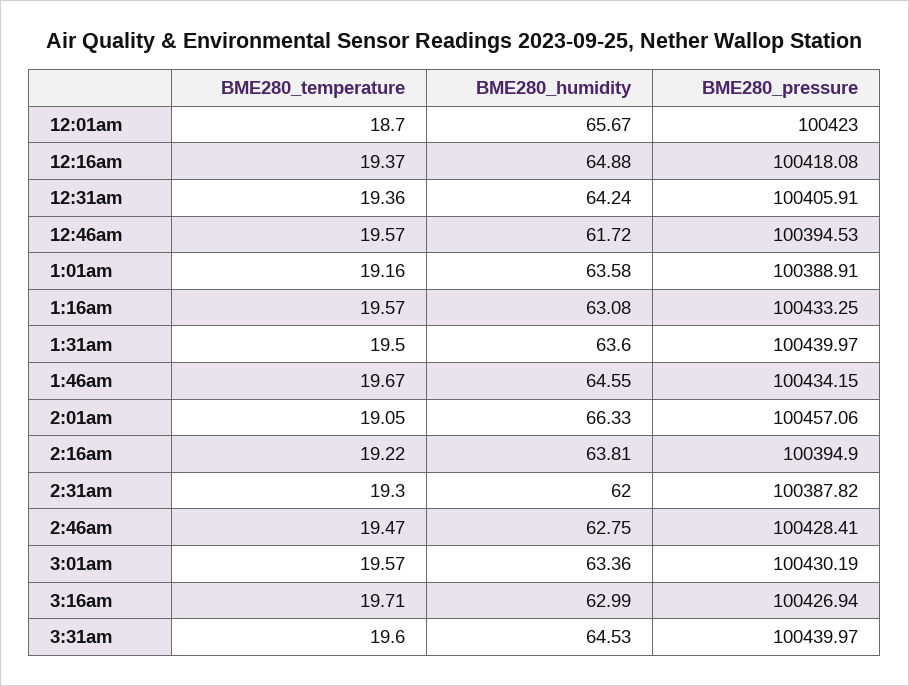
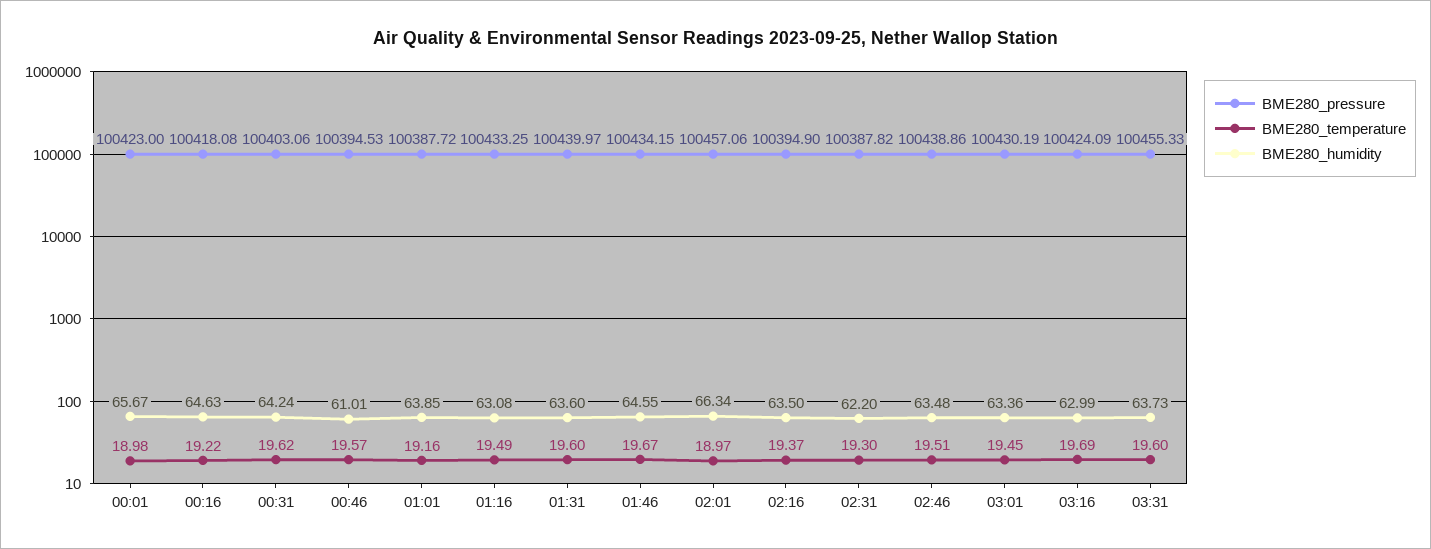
BME280_temperature, 12:01am: 18.7 -> 18.98
BME280_temperature, 12:16am: 19.37 -> 19.22
BME280_humidity, 12:16am: 64.88 -> 64.63
BME280_temperature, 12:31am: 19.36 -> 19.62
BME280_pressure, 12:31am: 100405.91 -> 100403.06
BME280_humidity, 12:46am: 61.72 -> 61.01
BME280_humidity, 1:01am: 63.58 -> 63.85
BME280_pressure, 1:01am: 100388.91 -> 100387.72
BME280_temperature, 1:16am: 19.57 -> 19.49
BME280_temperature, 1:31am: 19.5 -> 19.6
BME280_temperature, 2:01am: 19.05 -> 18.97
BME280_humidity, 2:01am: 66.33 -> 66.34
BME280_temperature, 2:16am: 19.22 -> 19.37
BME280_humidity, 2:16am: 63.81 -> 63.5
BME280_humidity, 2:31am: 62 -> 62.2
BME280_temperature, 2:46am: 19.47 -> 19.51
BME280_humidity, 2:46am: 62.75 -> 63.48
BME280_pressure, 2:46am: 100428.41 -> 100438.86
BME280_temperature, 3:01am: 19.57 -> 19.45
BME280_temperature, 3:16am: 19.71 -> 19.69
BME280_pressure, 3:16am: 100426.94 -> 100424.09
BME280_humidity, 3:31am: 64.53 -> 63.73
BME280_pressure, 3:31am: 100439.97 -> 100455.33

